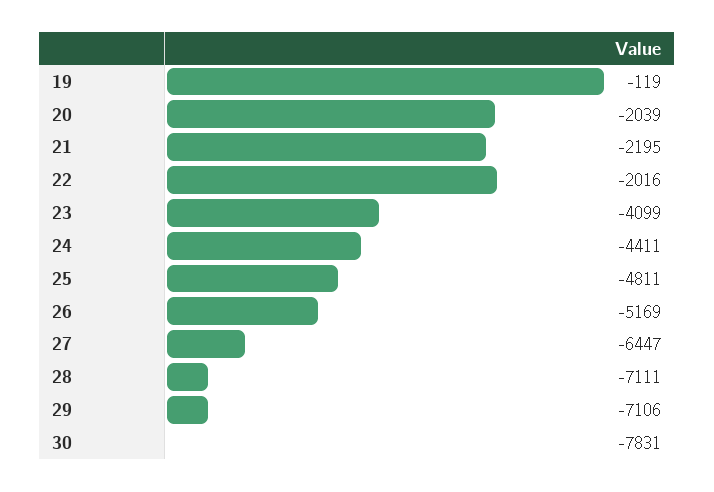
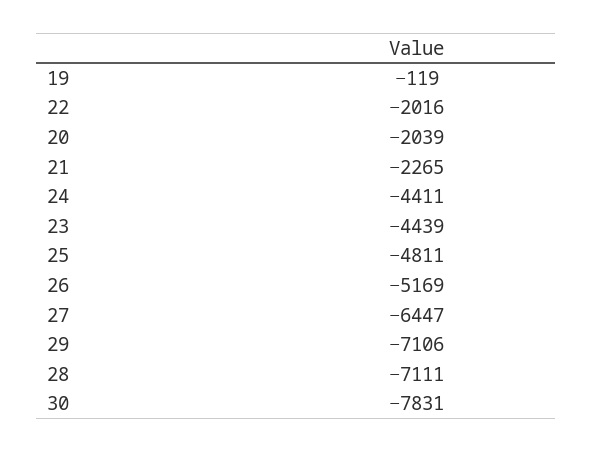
21: -2195 -> -2265
23: -4099 -> -4439

